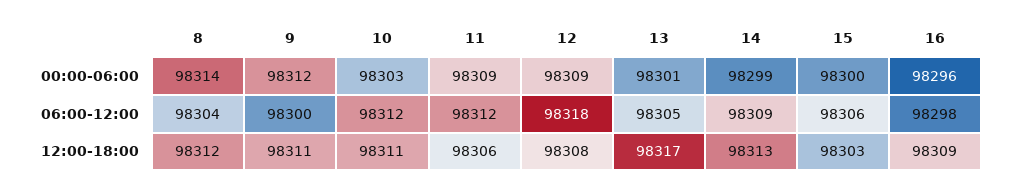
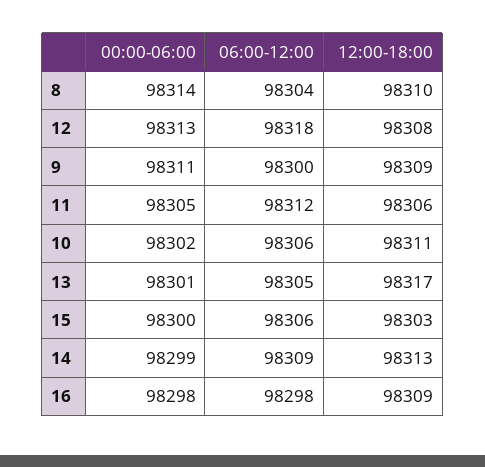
9, 00:00-06:00: 98312 -> 98311
10, 00:00-06:00: 98303 -> 98302
11, 00:00-06:00: 98309 -> 98305
12, 00:00-06:00: 98309 -> 98313
16, 00:00-06:00: 98296 -> 98298
10, 06:00-12:00: 98312 -> 98306
8, 12:00-18:00: 98312 -> 98310
9, 12:00-18:00: 98311 -> 98309

